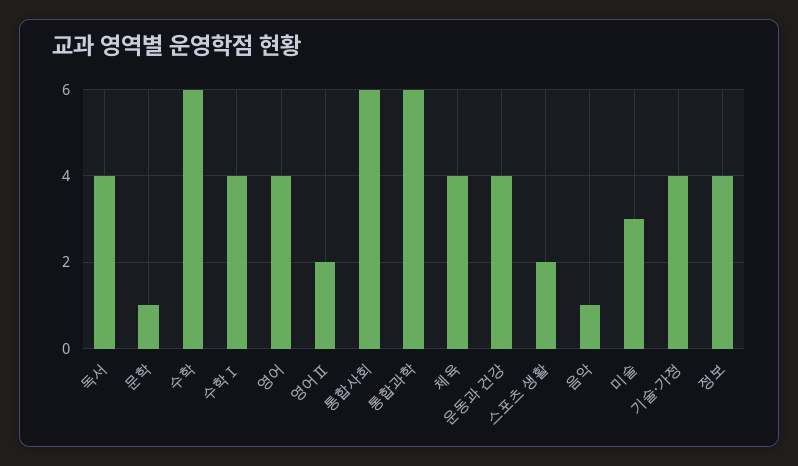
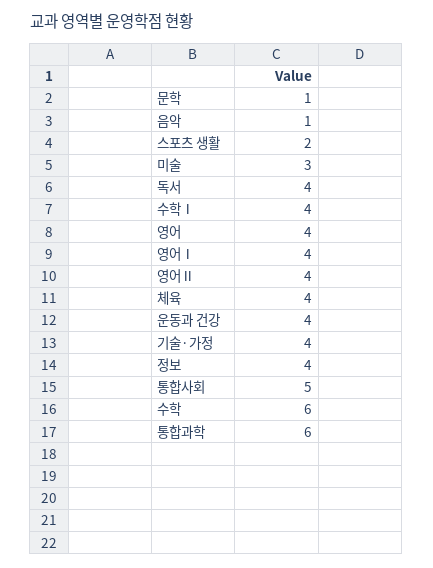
영어Ⅱ: 2 -> 4
통합사회: 6 -> 5
영어Ⅰ: none -> 4

